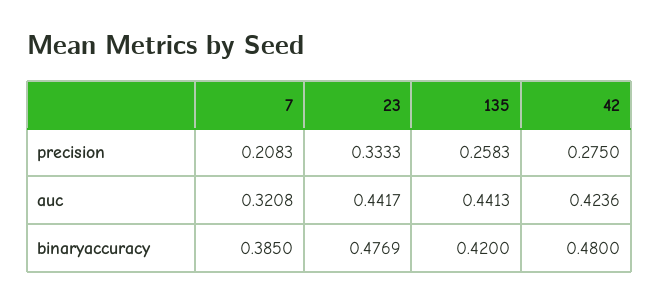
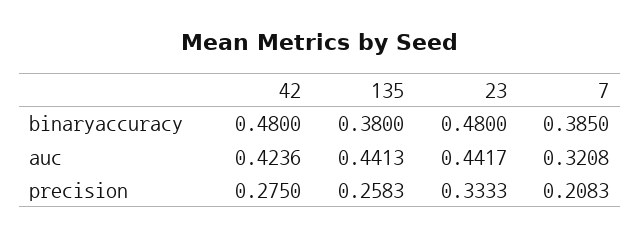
23, binaryaccuracy: 0.4769 -> 0.48
135, binaryaccuracy: 0.42 -> 0.38

